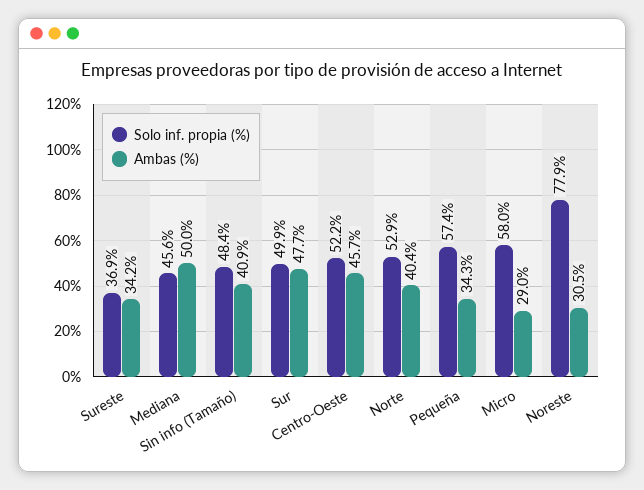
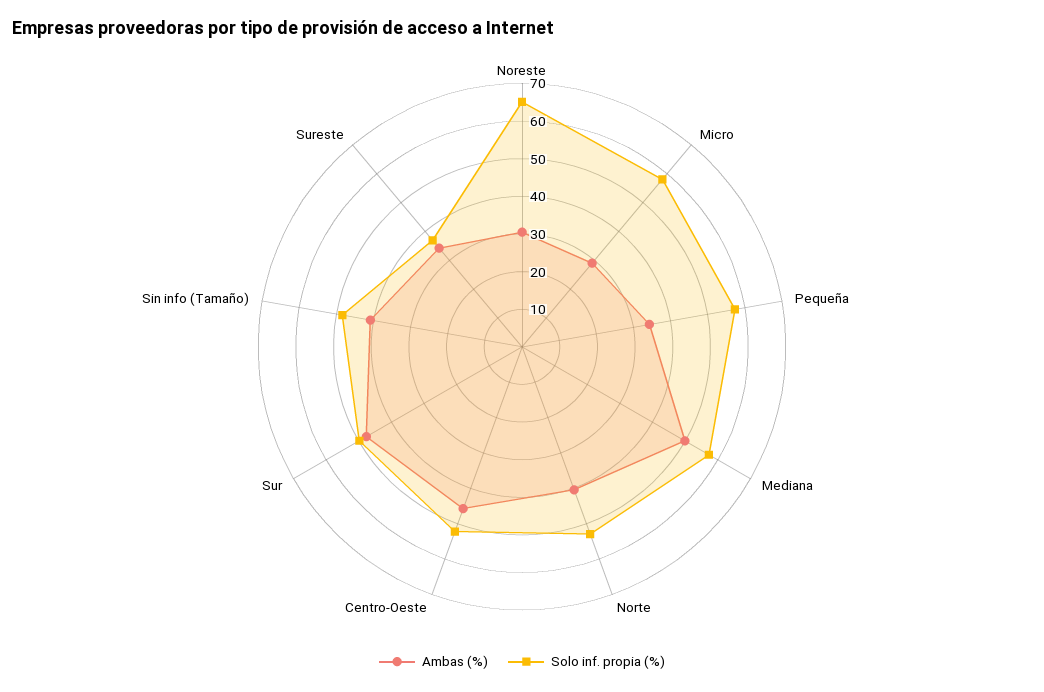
Solo inf. propia (%), Mediana: 45.6 -> 57.5
Solo inf. propia (%), Noreste: 77.9 -> 65

